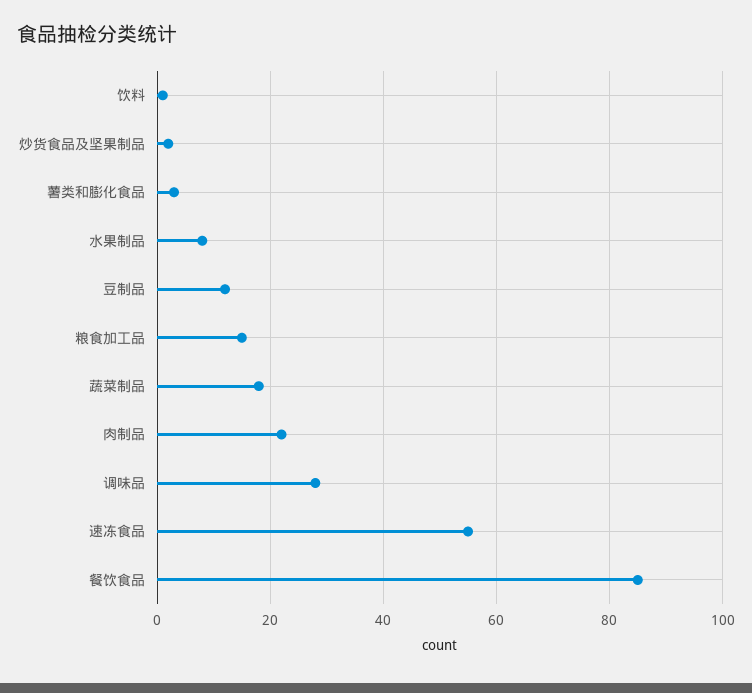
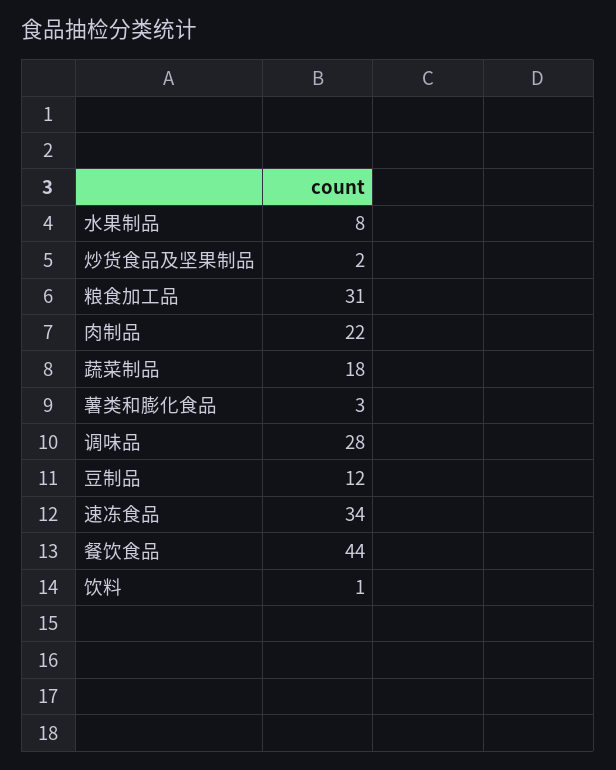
粮食加工品: 15 -> 31
速冻食品: 55 -> 34
餐饮食品: 85 -> 44

